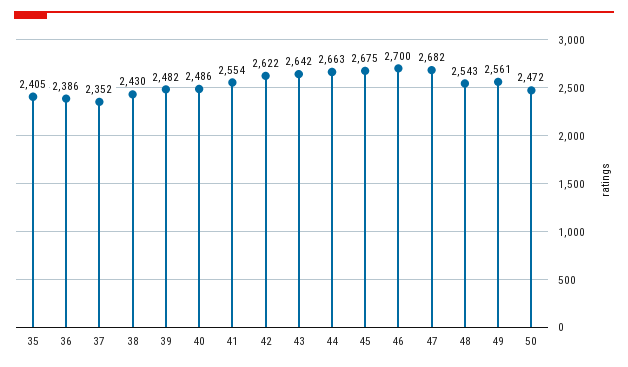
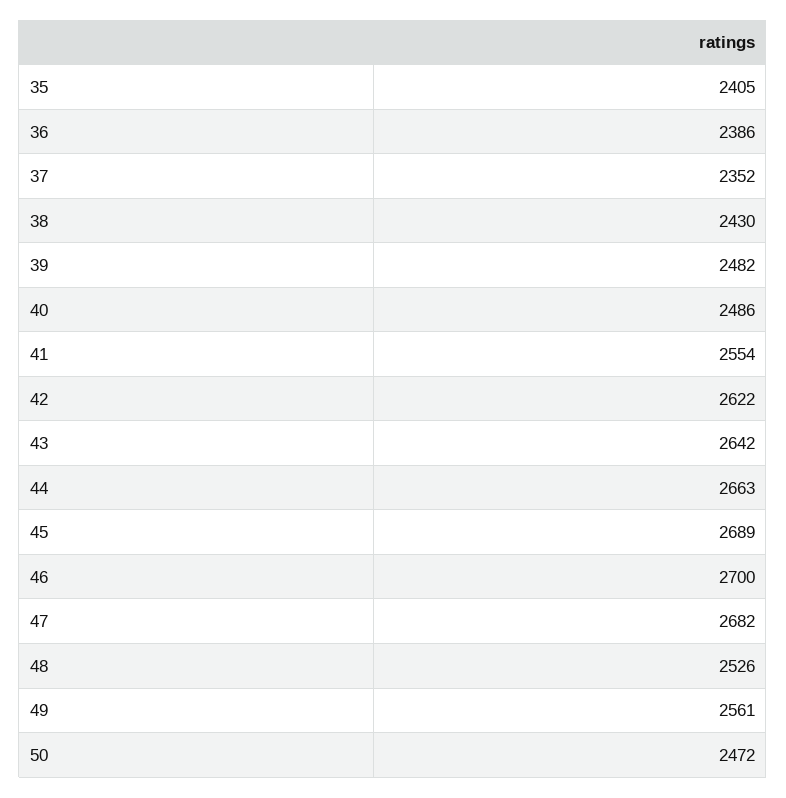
45: 2675 -> 2689
48: 2543 -> 2526

